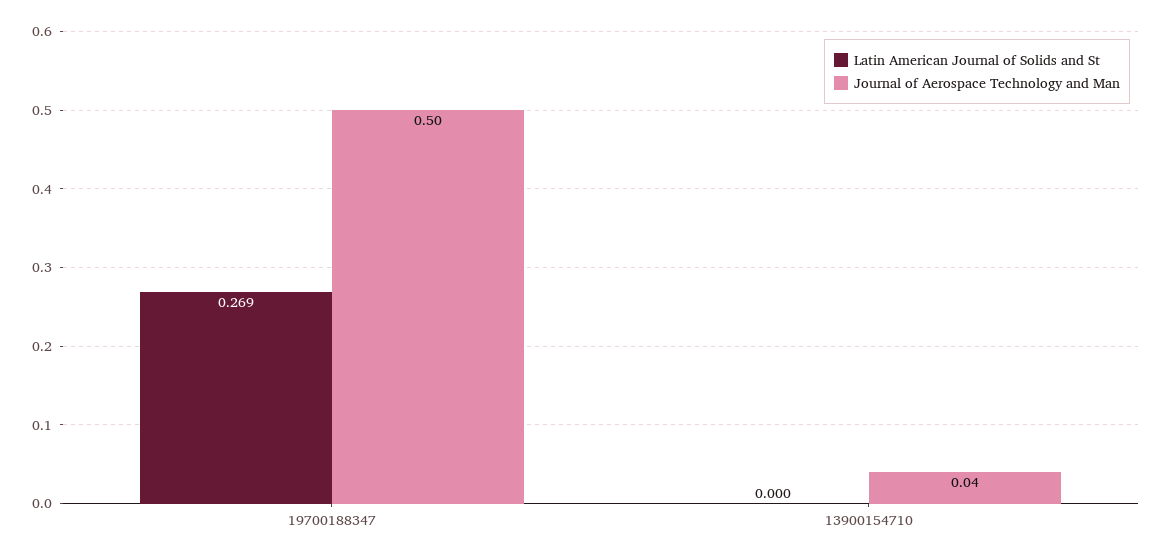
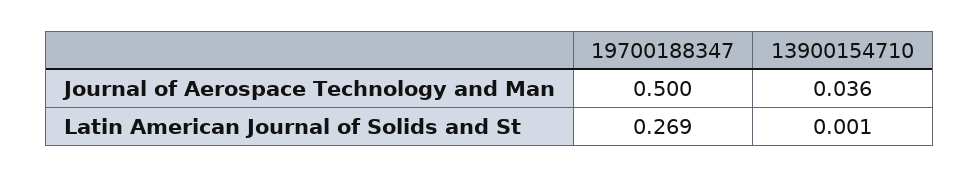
Latin American Journal of Solids and St, 13900154710: 0 -> 0.001

